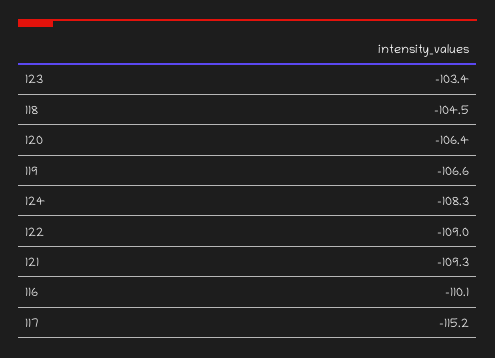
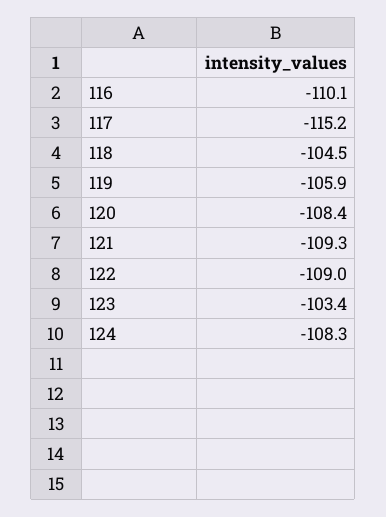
120: -106.4 -> -108.4
119: -106.6 -> -105.9

